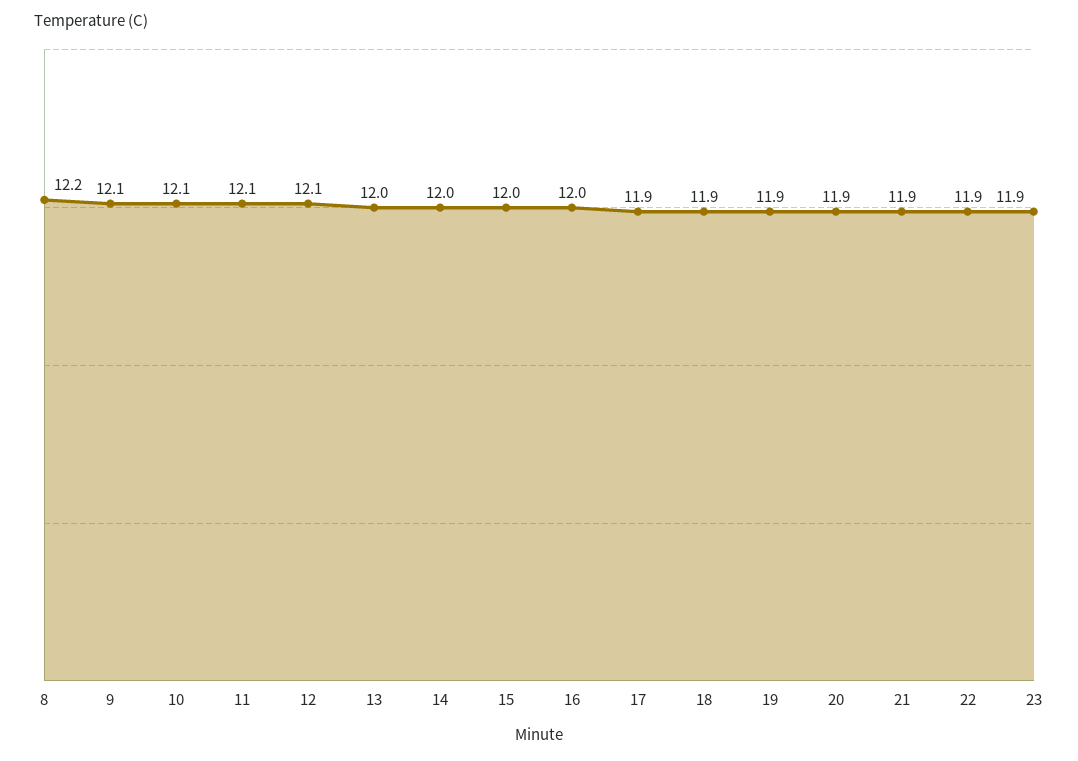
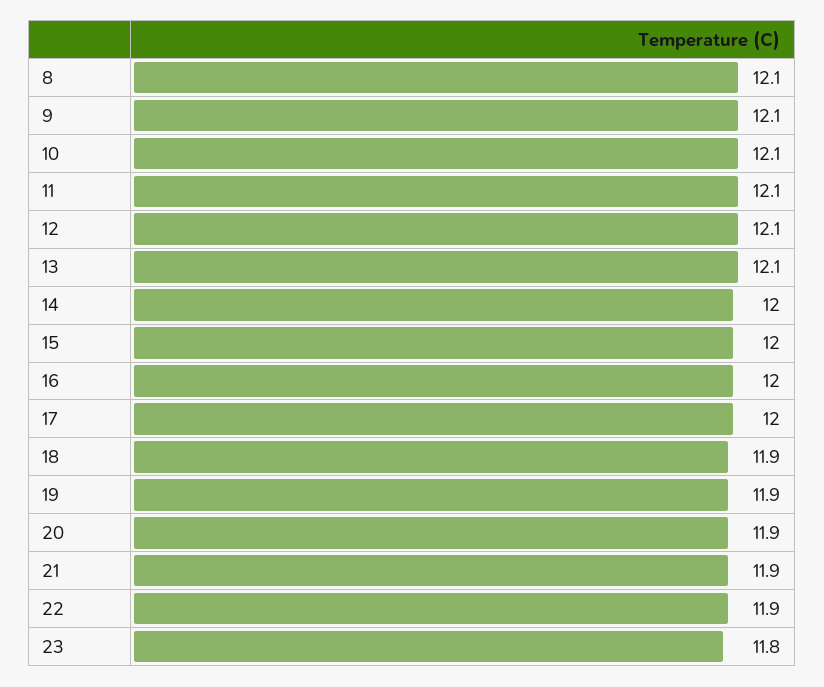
8: 12.2 -> 12.1
13: 12 -> 12.1
17: 11.9 -> 12
23: 11.9 -> 11.8

